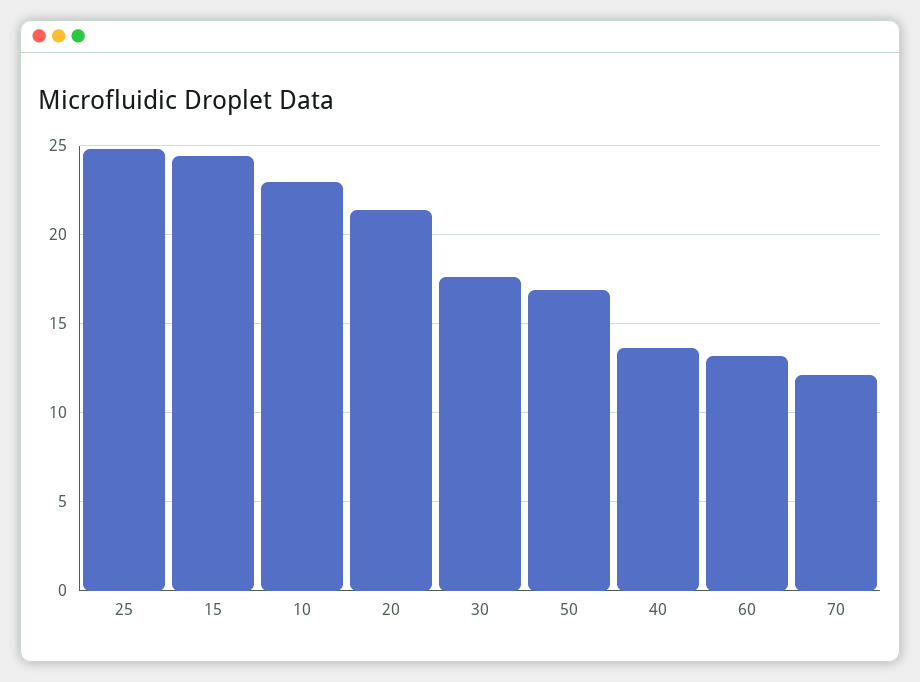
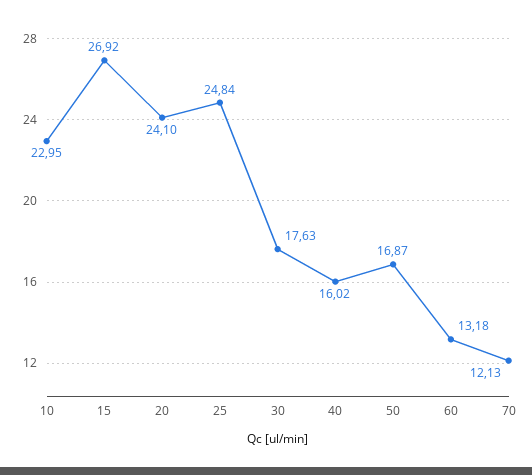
15: 24.5 -> 26.92
20: 21.5 -> 24.1
40: 13.5 -> 16.02

